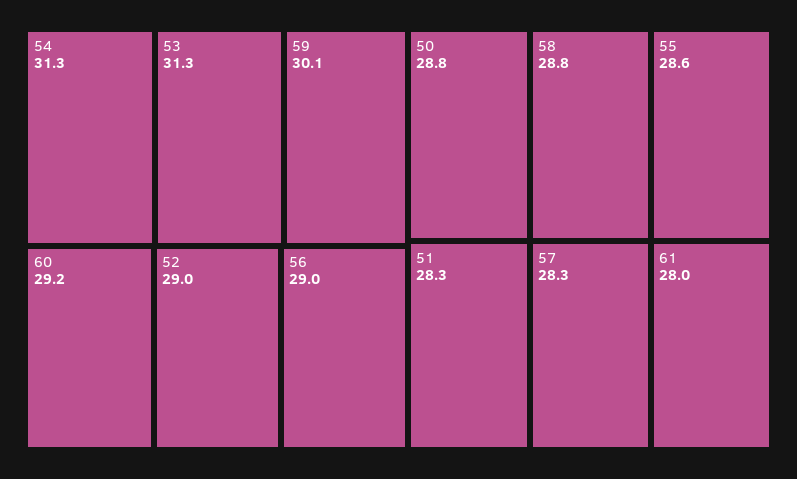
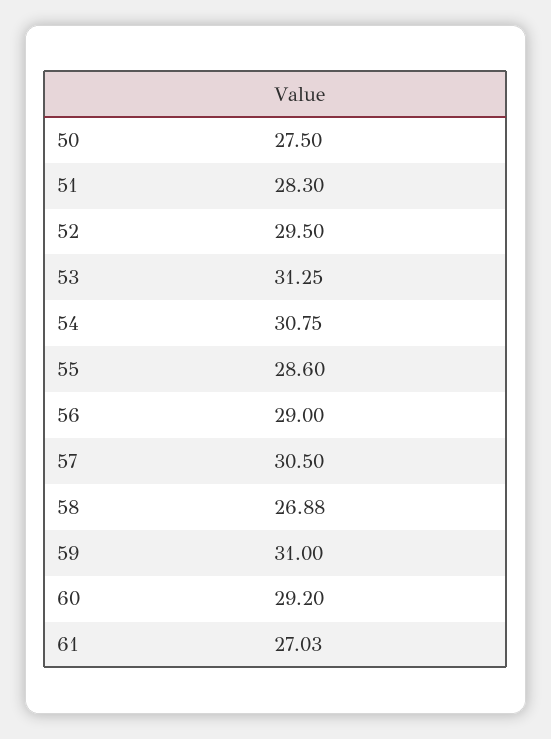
54: 31.3 -> 30.75
59: 30.1 -> 31
52: 29 -> 29.5
50: 28.8 -> 27.5
58: 28.8 -> 26.88
57: 28.3 -> 30.5
61: 28 -> 27.03

